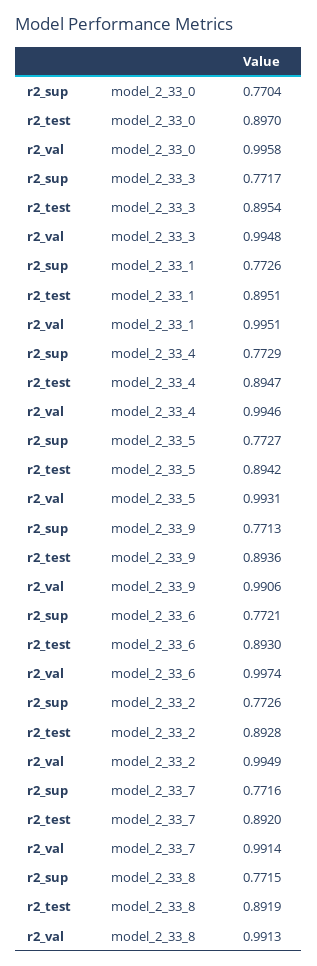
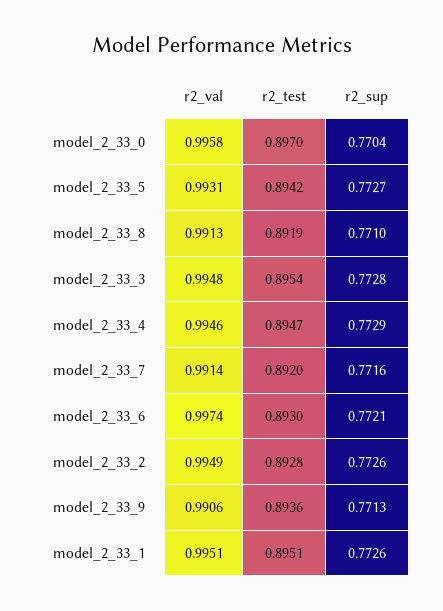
r2_sup, model_2_33_3: 0.7717 -> 0.7728
r2_sup, model_2_33_8: 0.7715 -> 0.771

